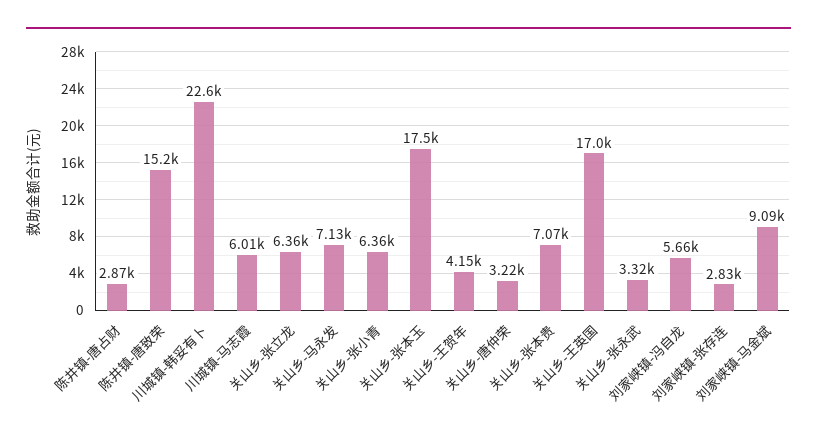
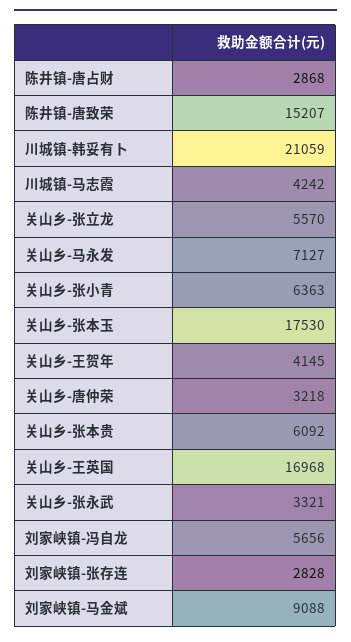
川城镇-韩妥有卜: 22600 -> 21059
川城镇-马志霞: 6010 -> 4242
关山乡-张立龙: 6360 -> 5570
关山乡-张本贵: 7070 -> 6092

